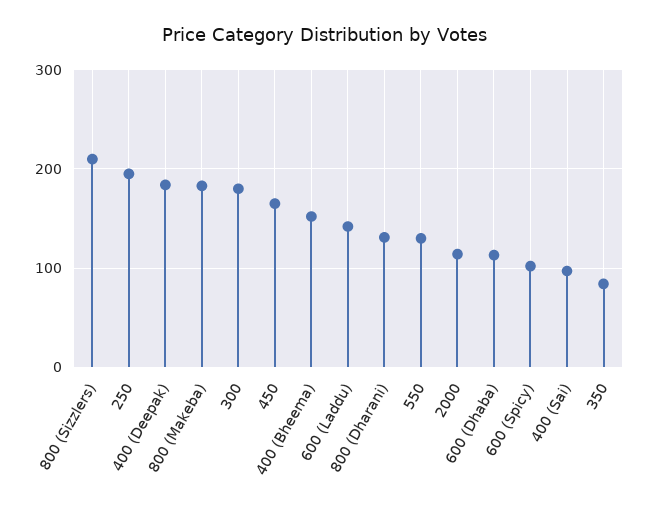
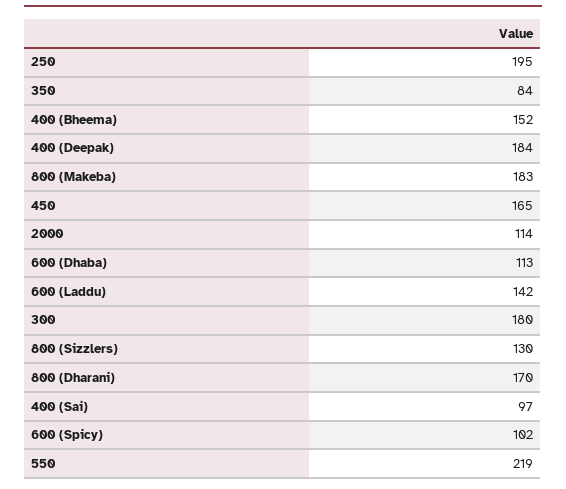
800 (Sizzlers): 210 -> 130
800 (Dharani): 130 -> 170
550: 130 -> 219

